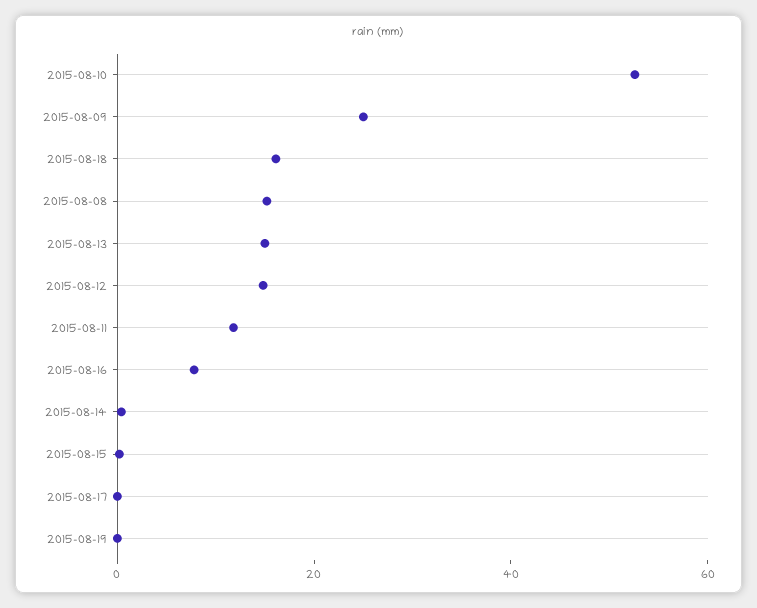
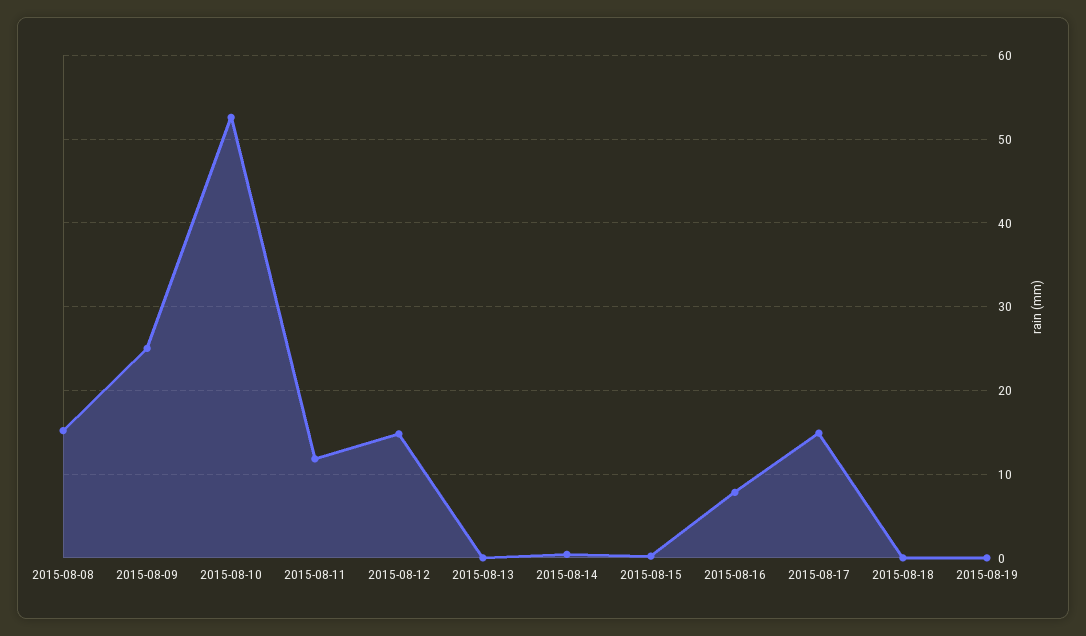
2015-08-18: 15 -> 0
2015-08-13: 15 -> 0
2015-08-17: 0 -> 15

